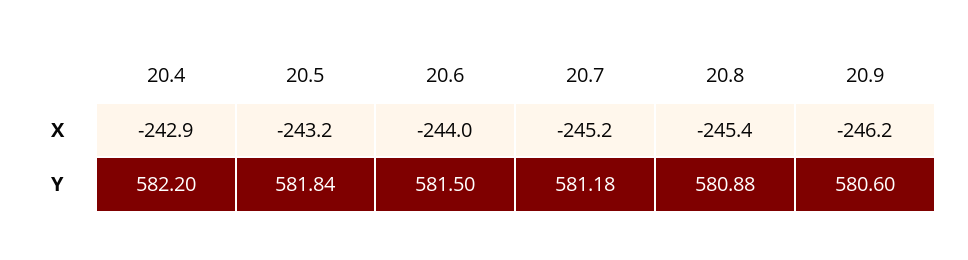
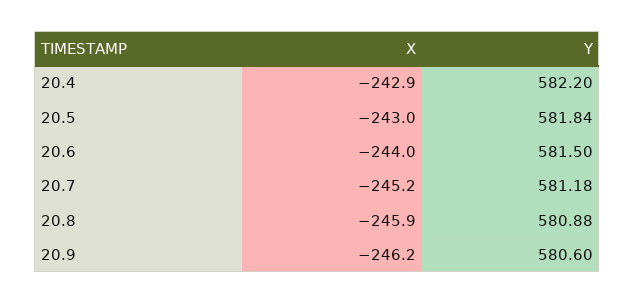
20.5, X: -243.2 -> -243
20.8, X: -245.4 -> -245.9

